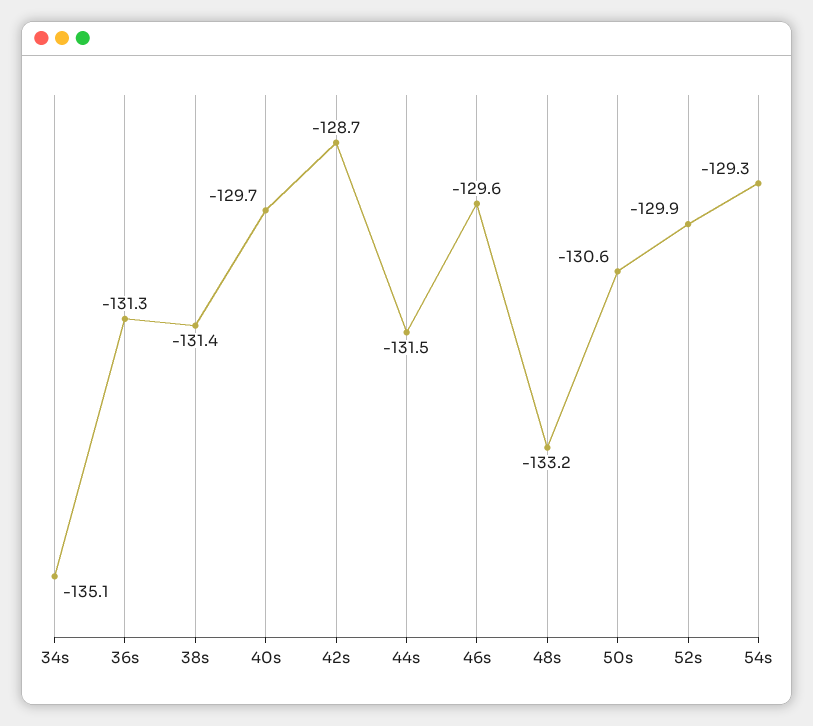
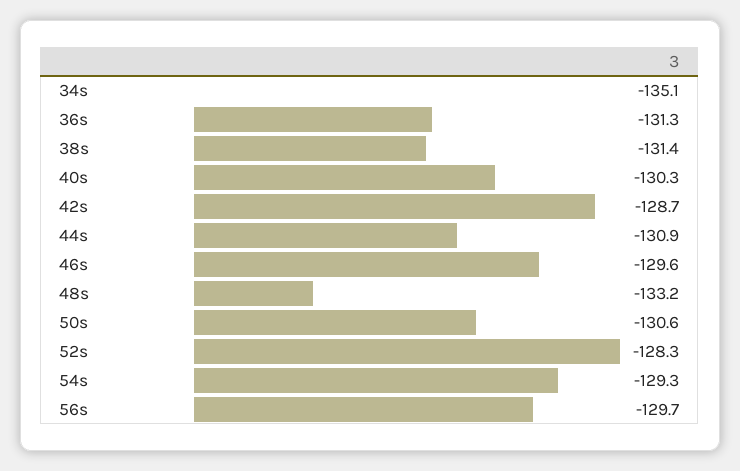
40s: -129.7 -> -130.3
44s: -131.5 -> -130.9
52s: -129.9 -> -128.3
56s: none -> -129.7

